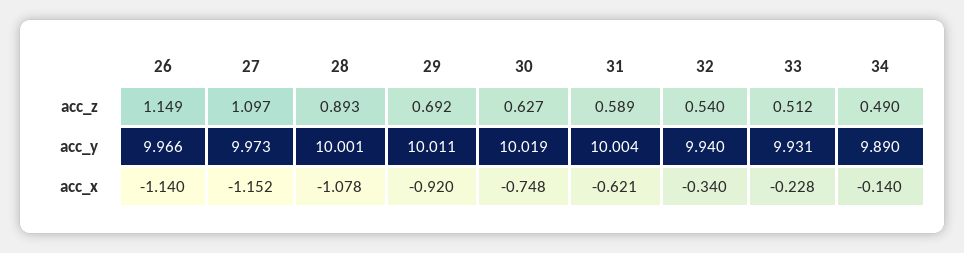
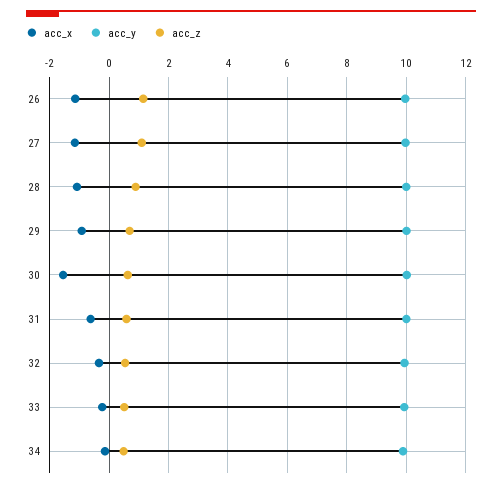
acc_x, 30: -0.748 -> -1.5

